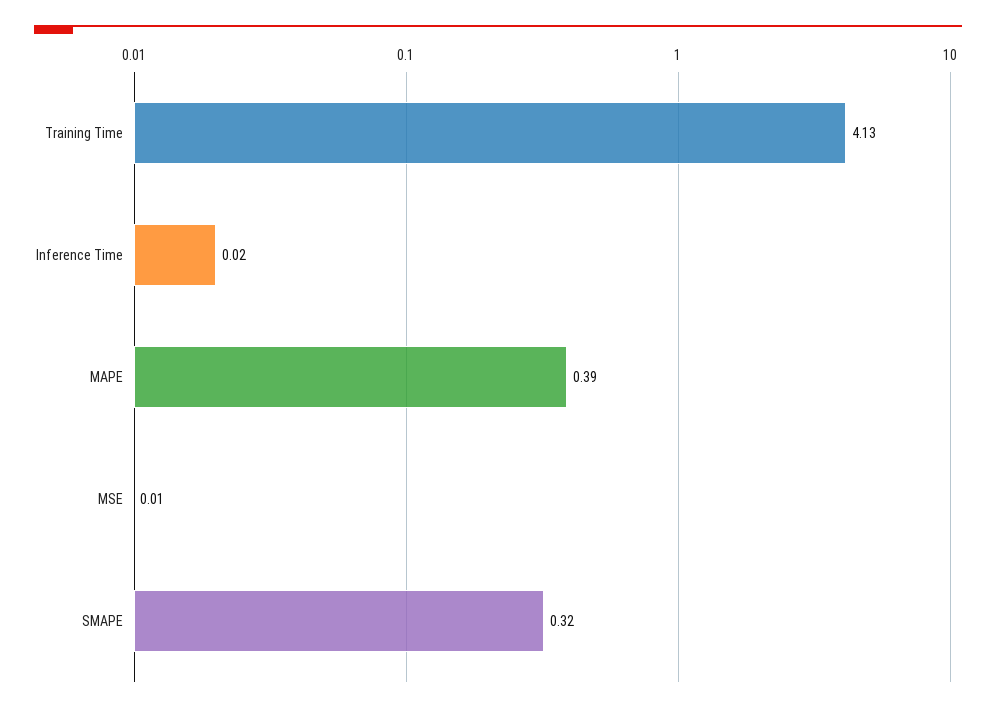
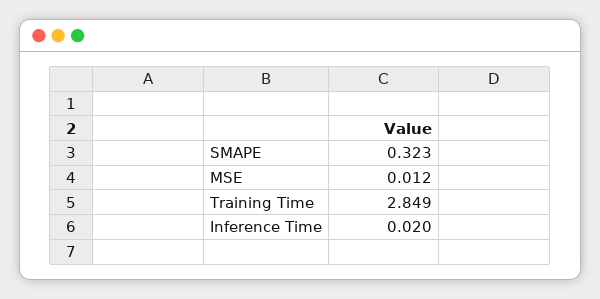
Training Time: 4.13 -> 2.849
MAPE: 0.39 -> none

